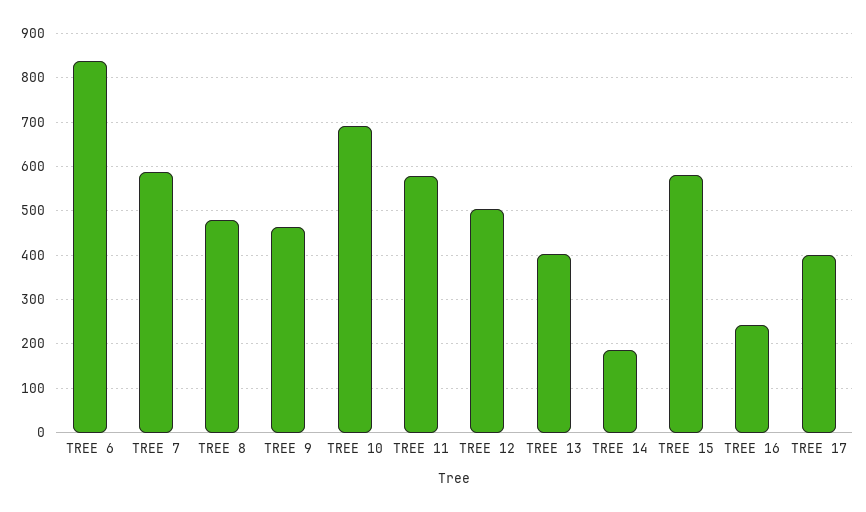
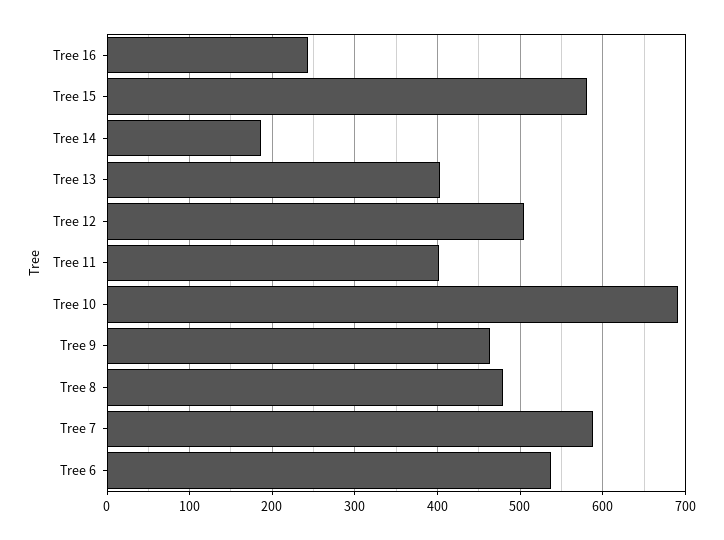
TREE 6: 840 -> 540
TREE 11: 580 -> 400
TREE 17: 400 -> none

